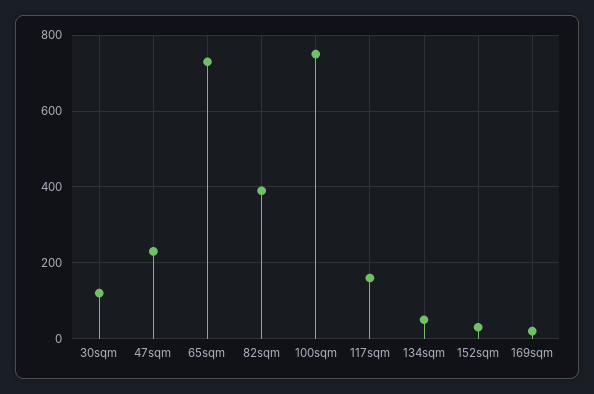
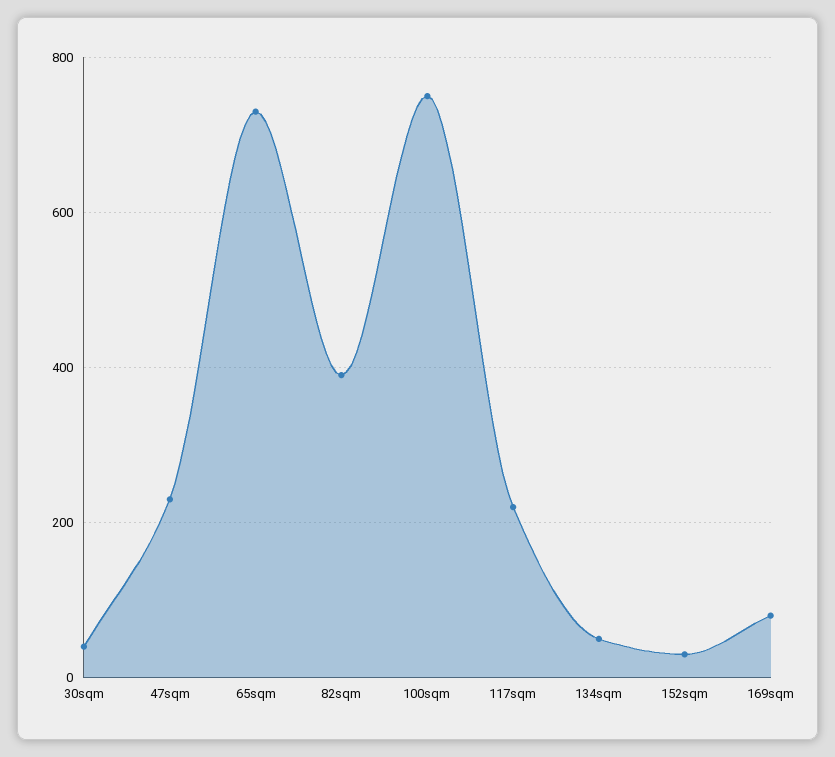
30sqm: 120 -> 40
117sqm: 160 -> 220
169sqm: 20 -> 80

